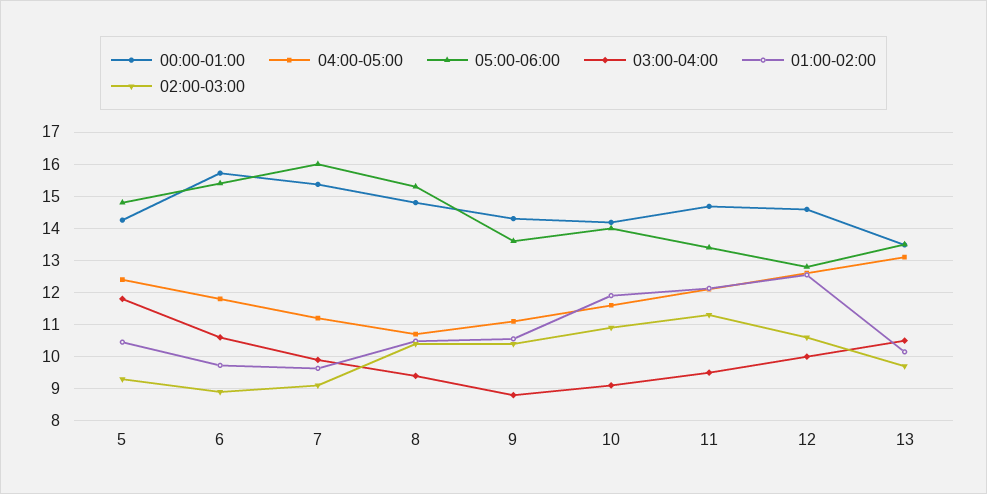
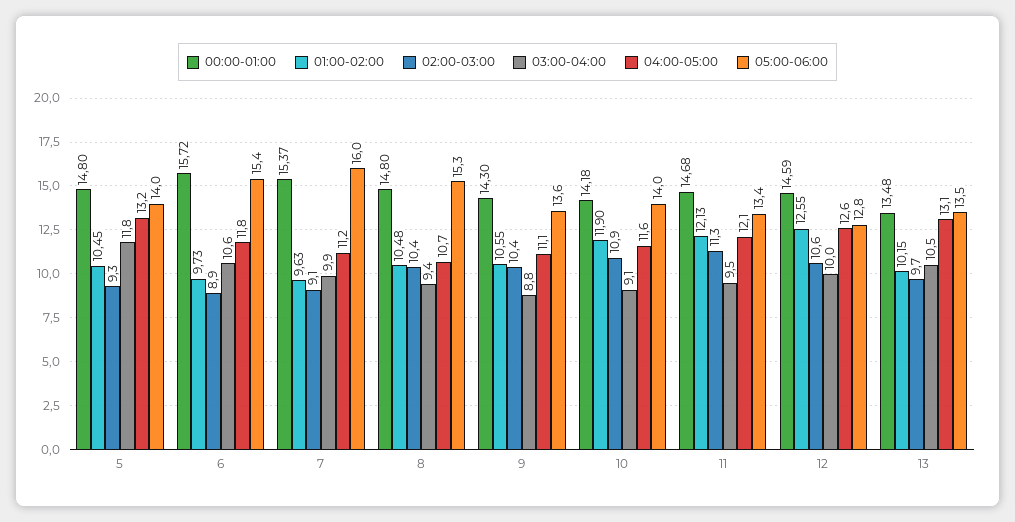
00:00-01:00, 5: 14.2 -> 14.8
04:00-05:00, 5: 12.4 -> 13.2
05:00-06:00, 5: 14.8 -> 14

